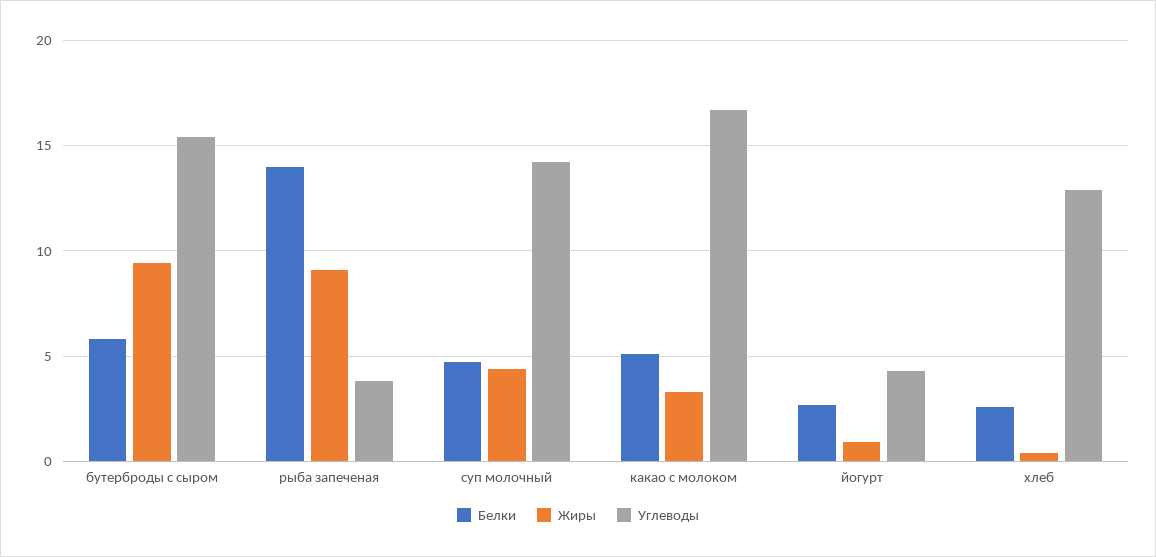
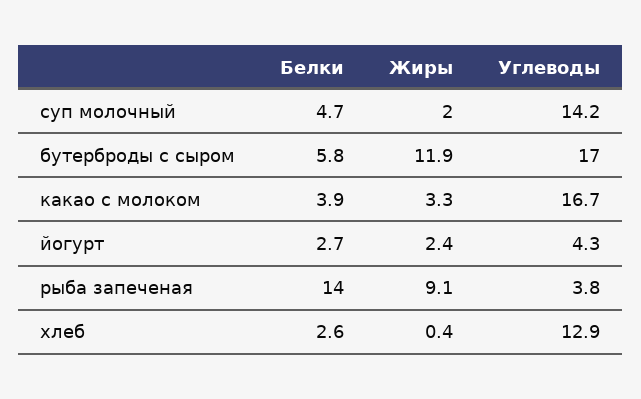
Жиры, бутерброды с сыром: 9.5 -> 11.9
Углеводы, бутерброды с сыром: 15.5 -> 17
Жиры, суп молочный: 4.5 -> 2
Белки, какао с молоком: 5 -> 3.9
Жиры, йогурт: 1 -> 2.4

